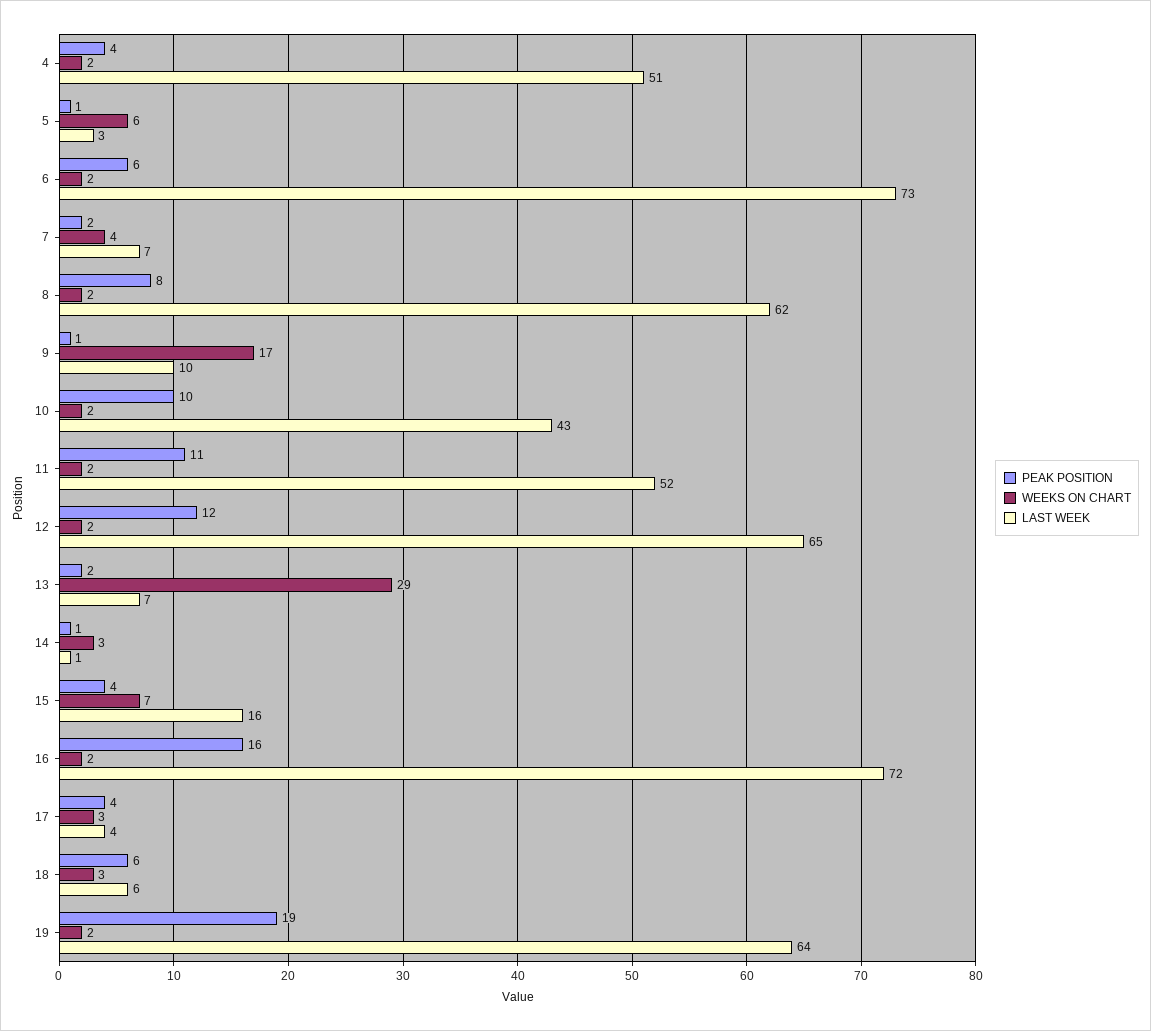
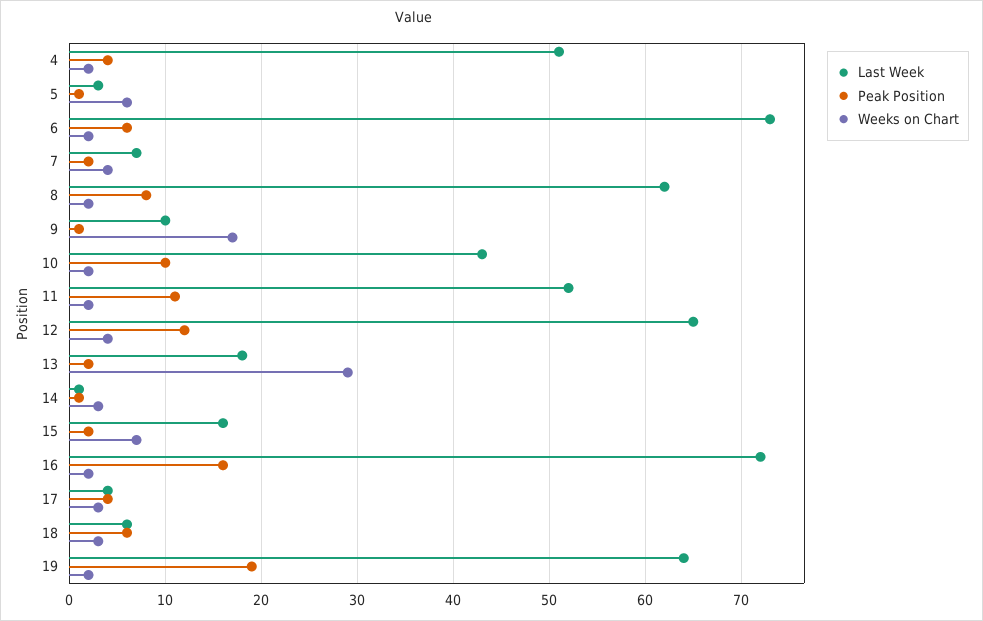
WEEKS ON CHART, 12: 2 -> 4
LAST WEEK, 13: 7 -> 18
PEAK POSITION, 15: 4 -> 2

